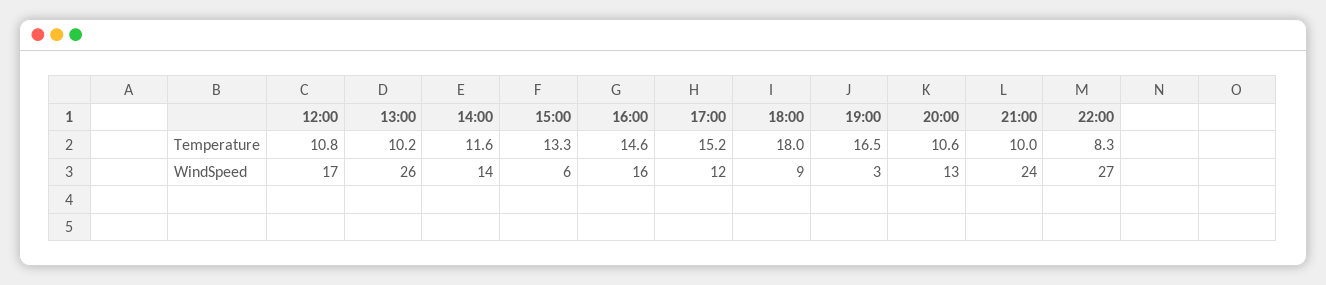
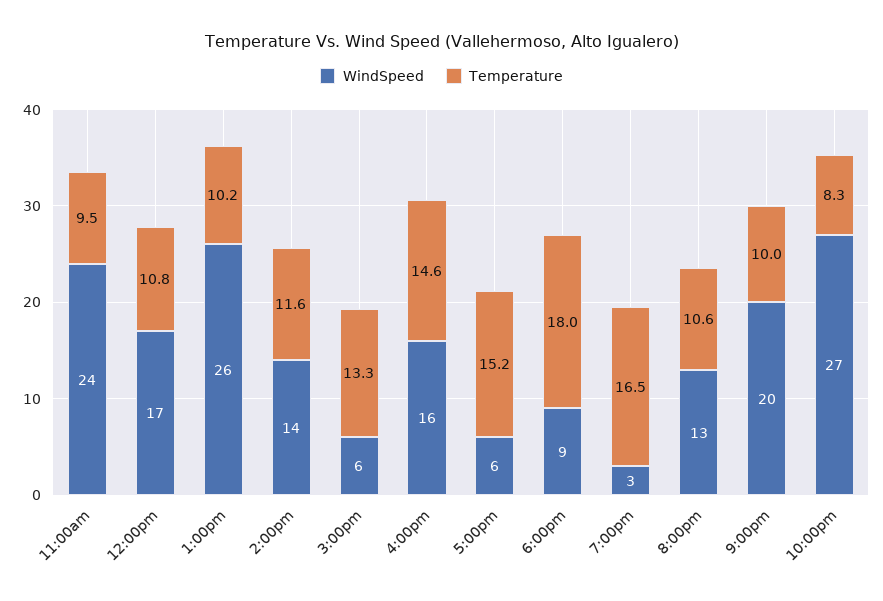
WindSpeed, 17:00: 12 -> 6
WindSpeed, 21:00: 24 -> 20
WindSpeed, 11:00am: none -> 24
Temperature, 11:00am: none -> 9.5

